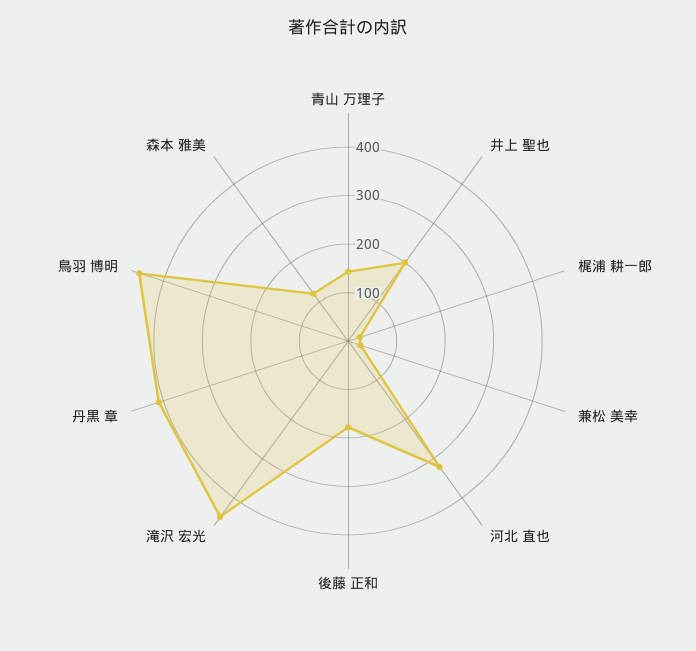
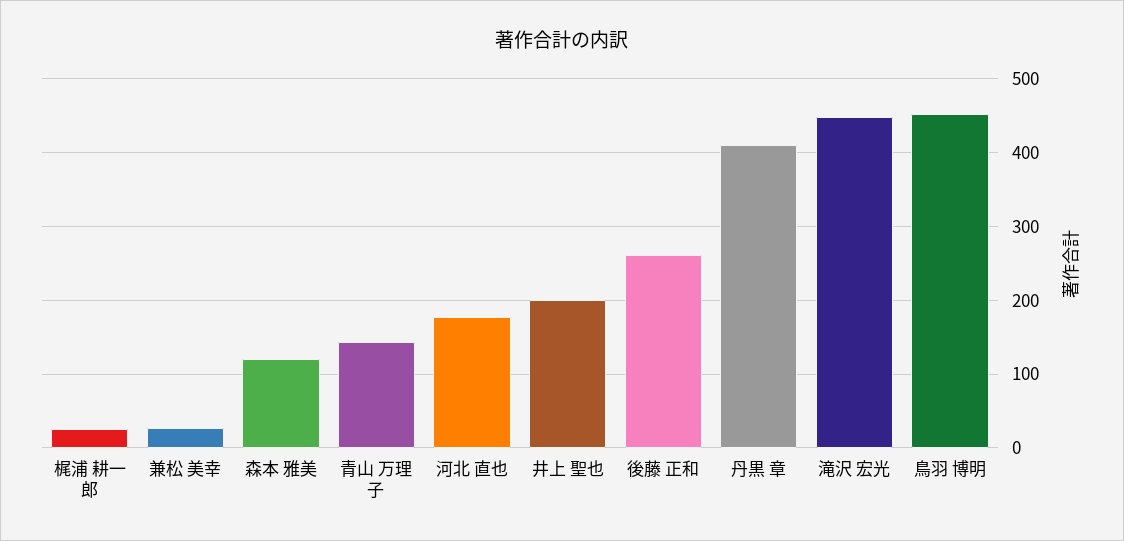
河北 直也: 320 -> 180
後藤 正和: 180 -> 260

